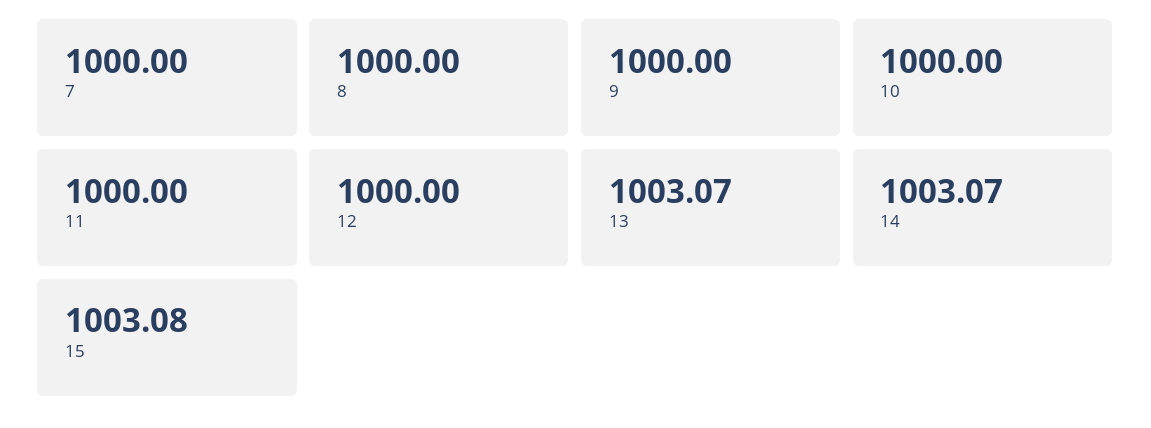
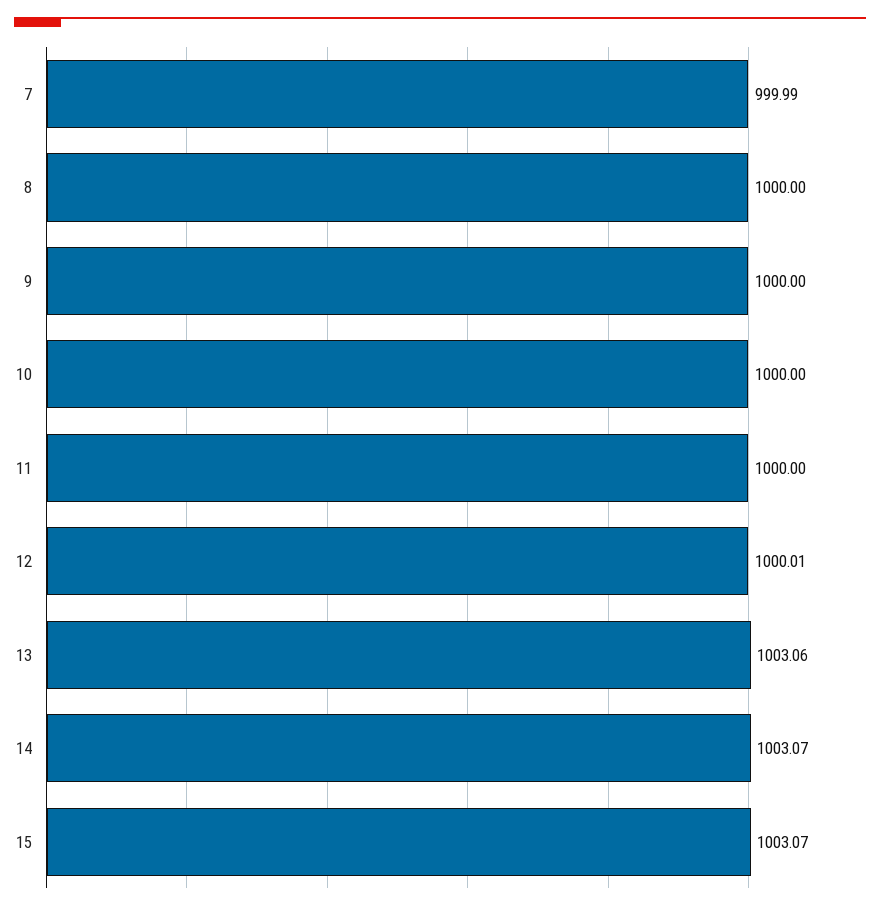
7: 1000 -> 999.99
12: 1000 -> 1000.01
13: 1003.07 -> 1003.06
15: 1003.08 -> 1003.07

